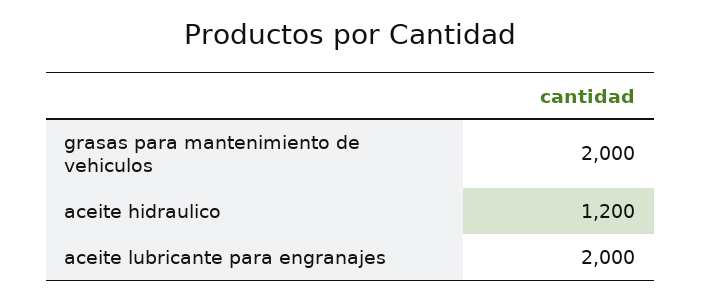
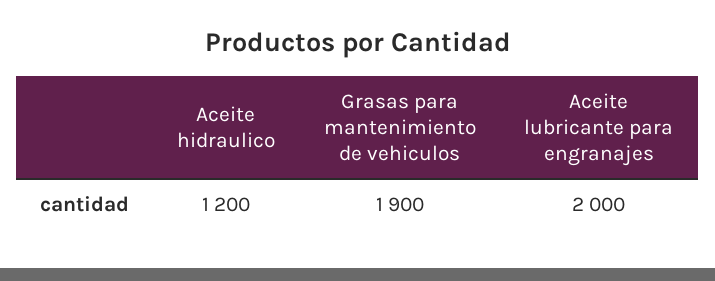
grasas para mantenimiento de vehiculos: 2000 -> 1900

